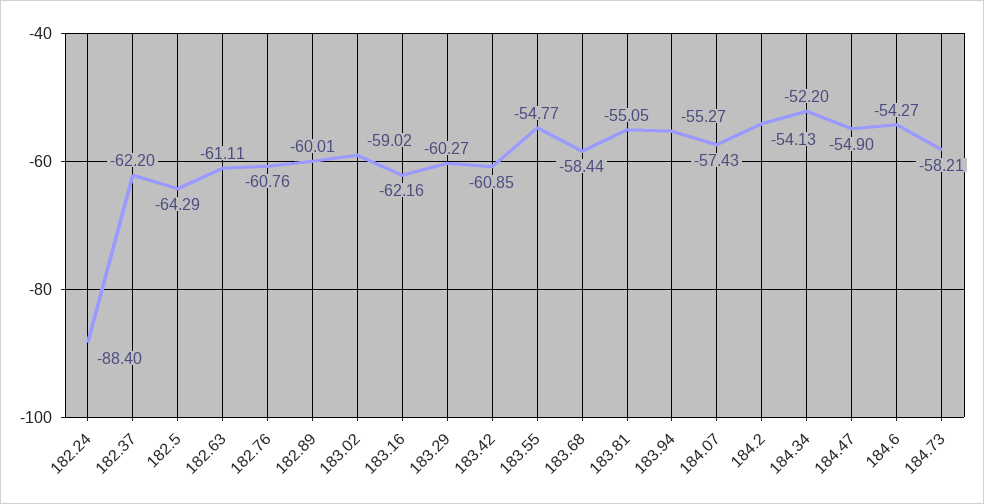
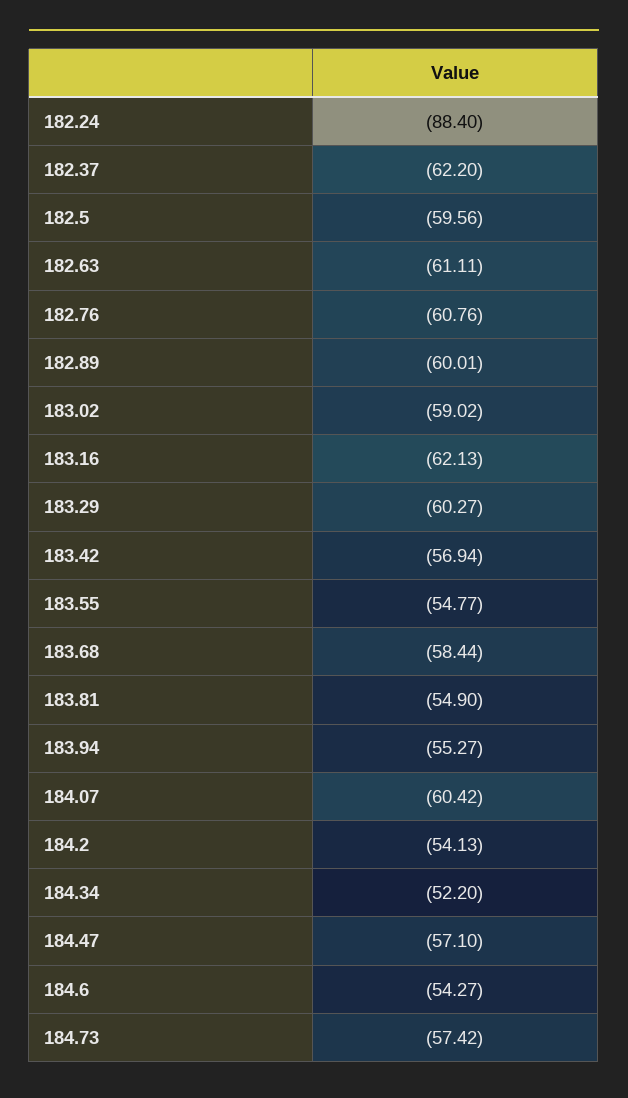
182.5: -64.29 -> -59.56
183.16: -62.16 -> -62.13
183.42: -60.85 -> -56.94
183.81: -55.05 -> -54.9
184.07: -57.43 -> -60.42
184.47: -54.9 -> -57.1
184.73: -58.21 -> -57.42

